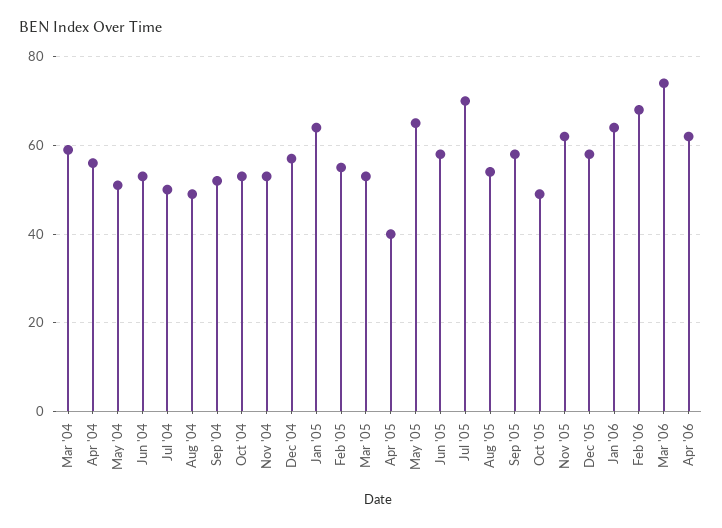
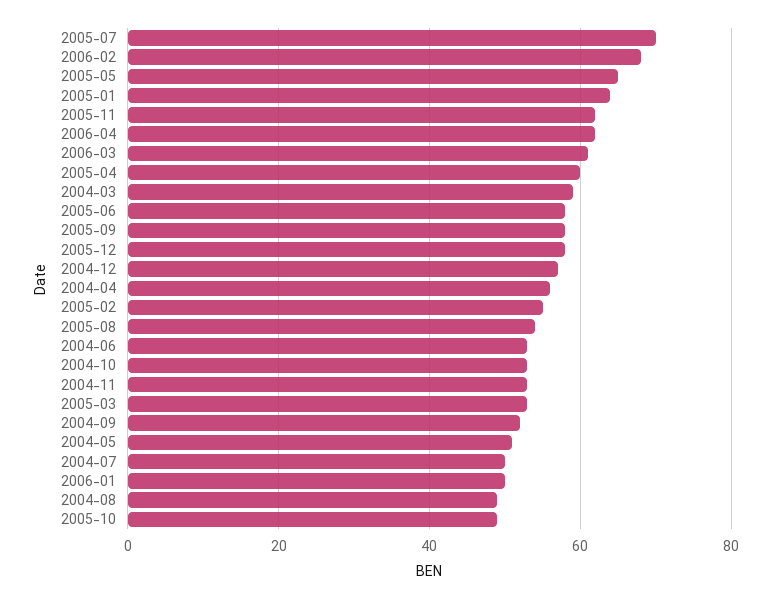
Apr '05: 40 -> 60
Jan '06: 65 -> 50
Mar '06: 75 -> 60

